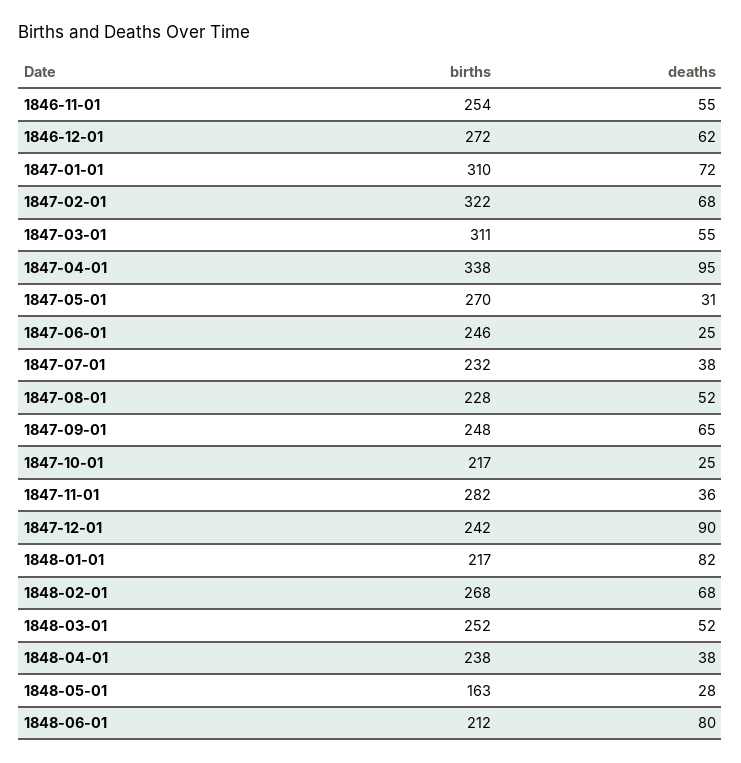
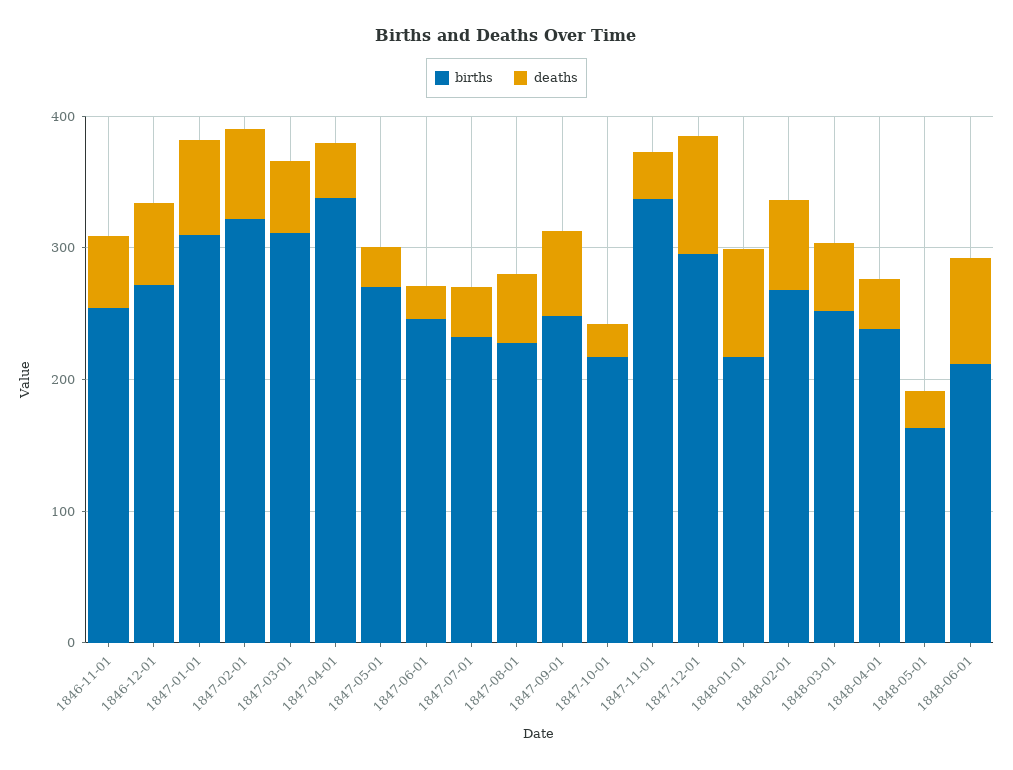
deaths, 1847-04-01: 95 -> 40
births, 1847-11-01: 282 -> 340
births, 1847-12-01: 242 -> 300

